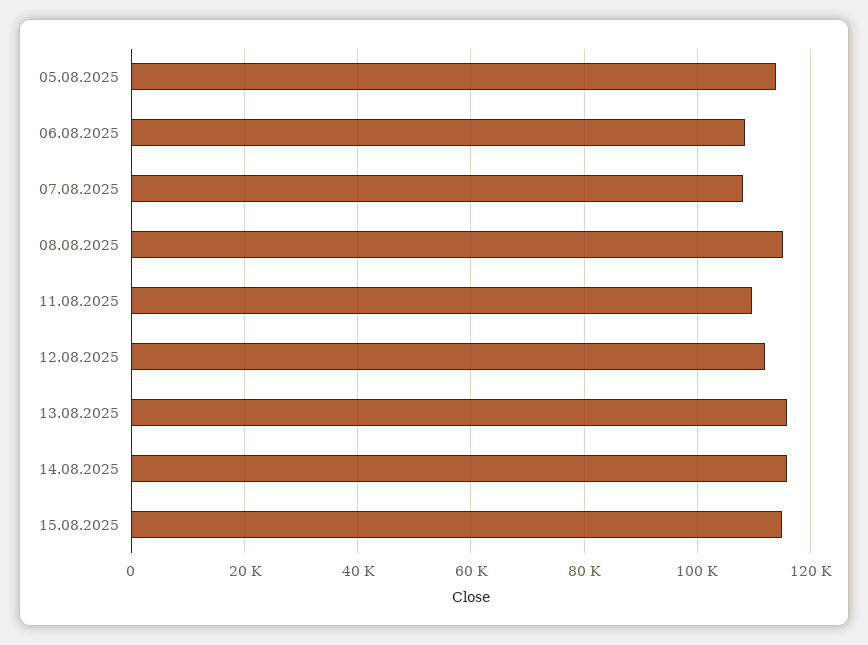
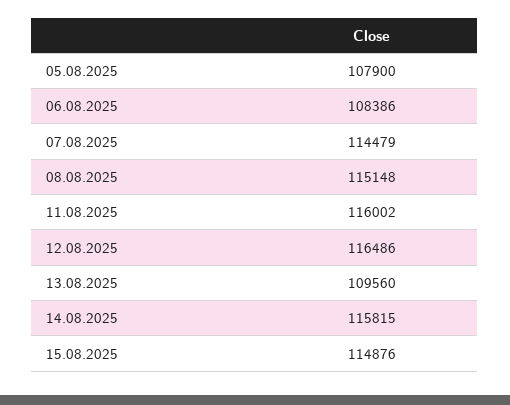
05.08.2025: 114000 -> 107900
07.08.2025: 108000 -> 114479
11.08.2025: 110000 -> 116002
12.08.2025: 112000 -> 116486
13.08.2025: 116000 -> 109560

